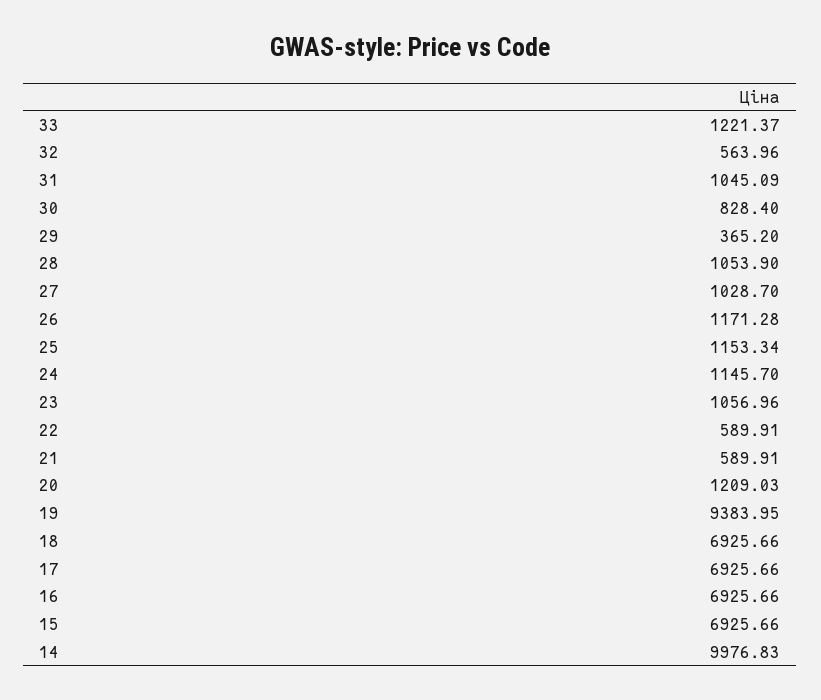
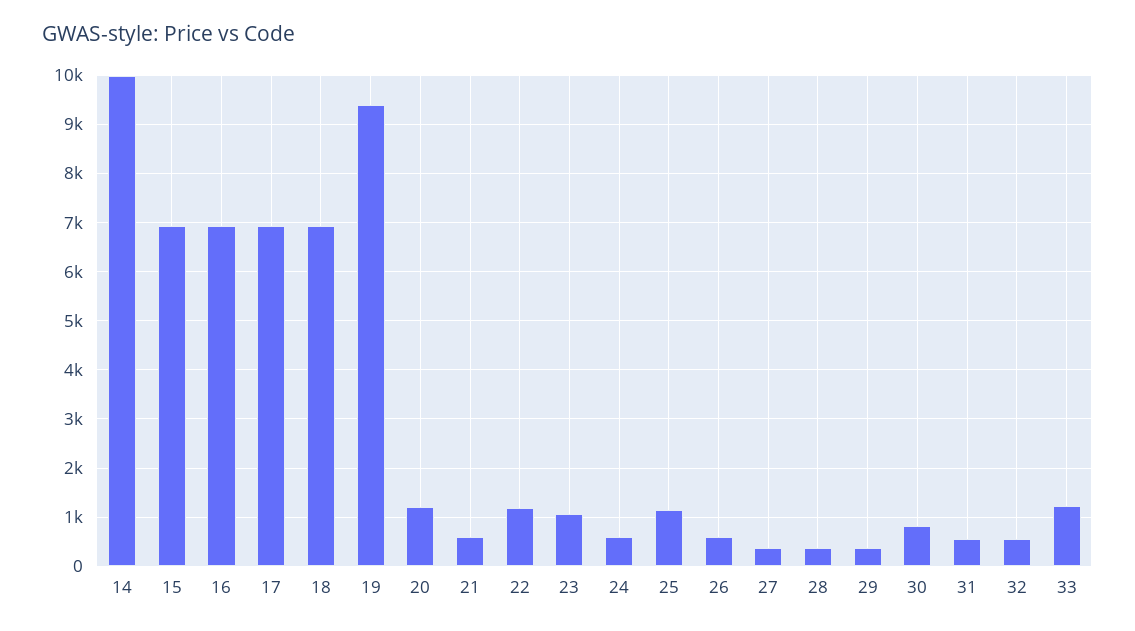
31: 1045.09 -> 600
28: 1053.9 -> 400
27: 1028.7 -> 400
26: 1171.28 -> 600
24: 1145.7 -> 600
22: 589.91 -> 1200

